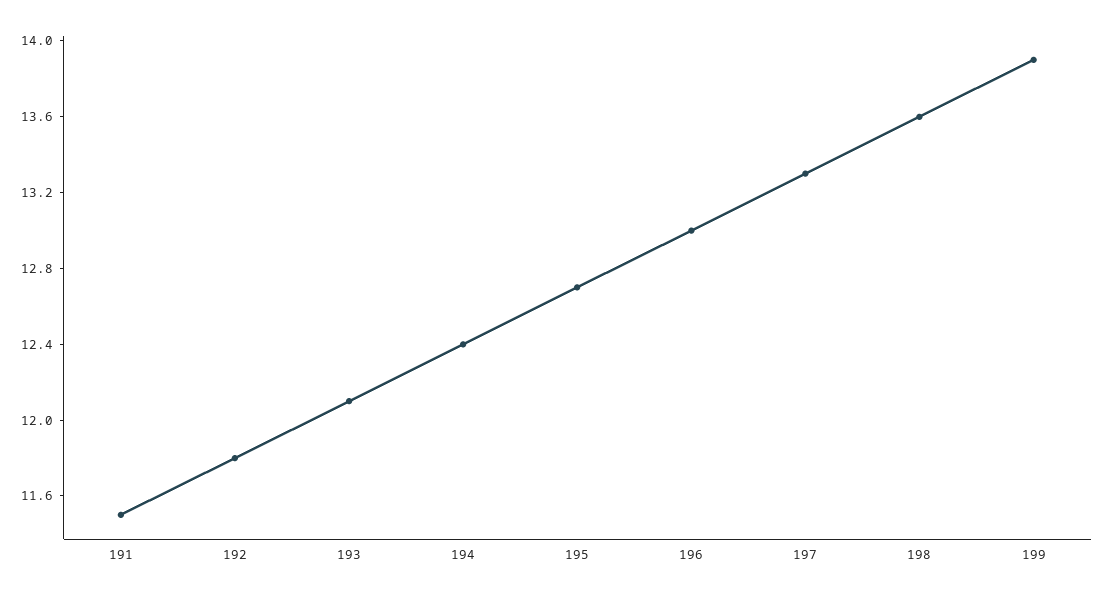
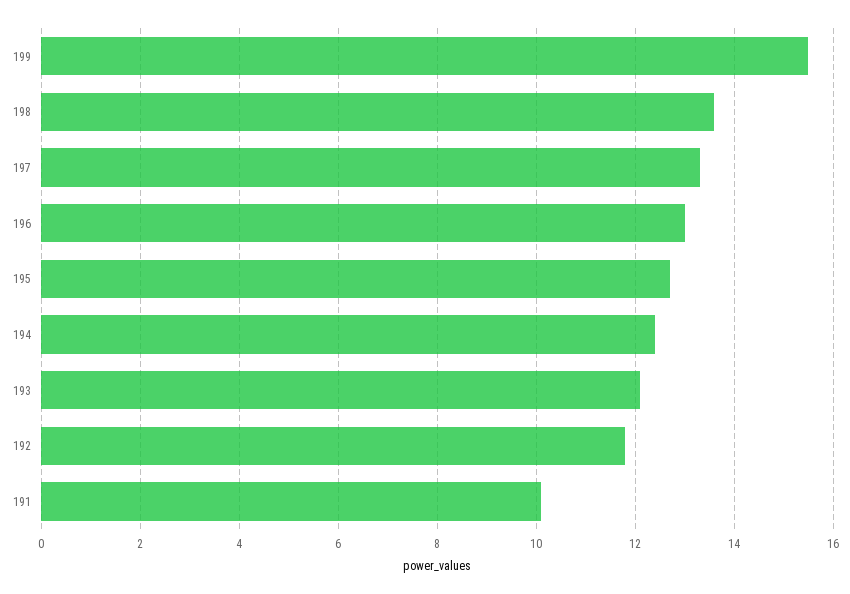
191: 11.5 -> 10
199: 13.9 -> 15.5

